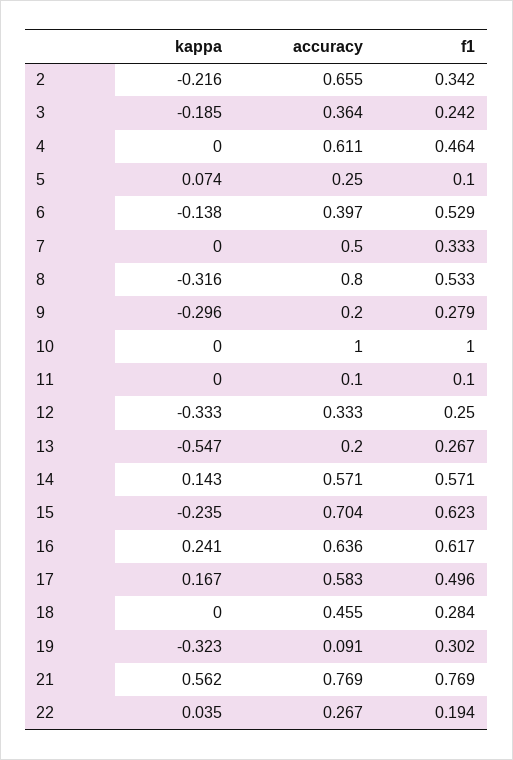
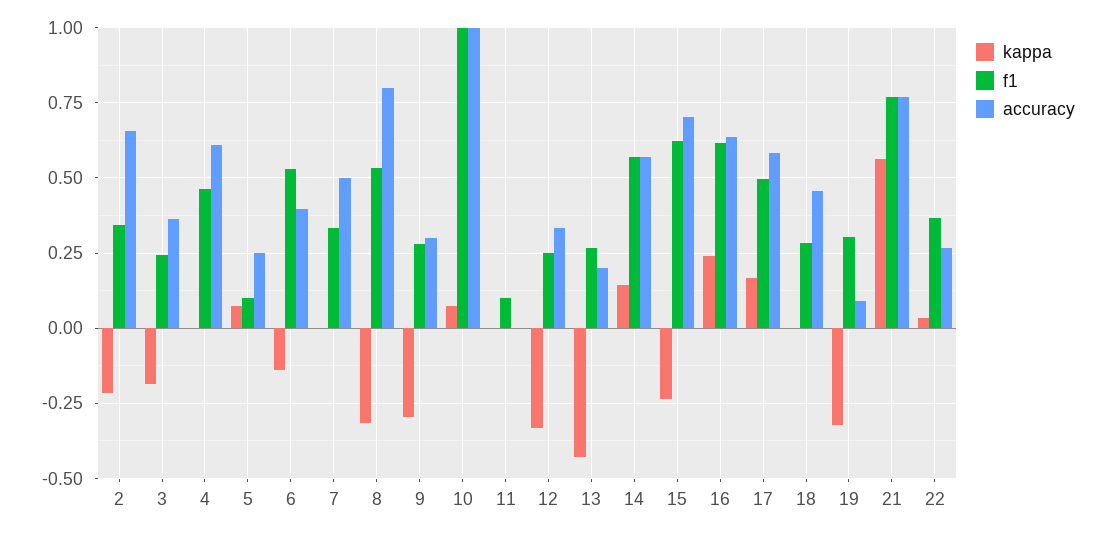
accuracy, 9: 0.2 -> 0.3
kappa, 10: 0 -> 0.075
accuracy, 11: 0.1 -> 0
kappa, 13: -0.547 -> -0.425
f1, 22: 0.194 -> 0.375

